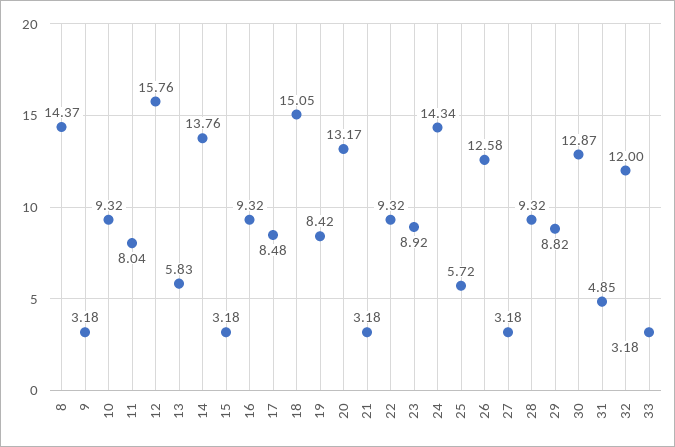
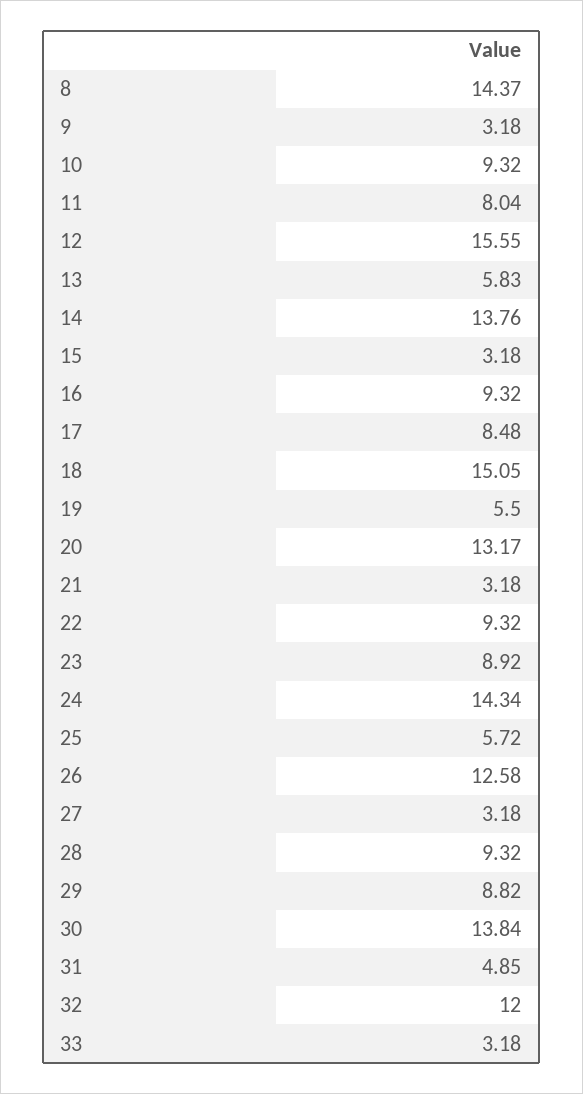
12: 15.76 -> 15.55
19: 8.42 -> 5.5
30: 12.87 -> 13.84

